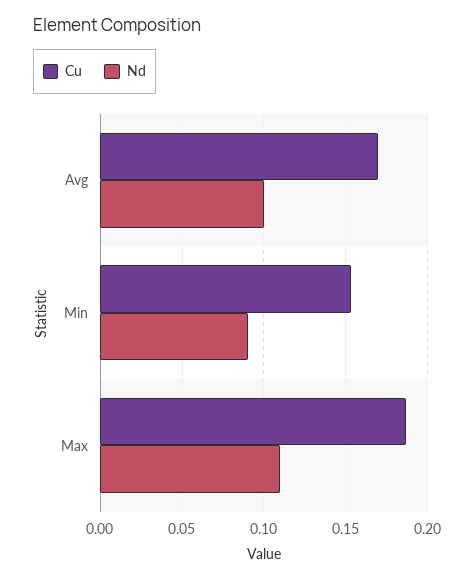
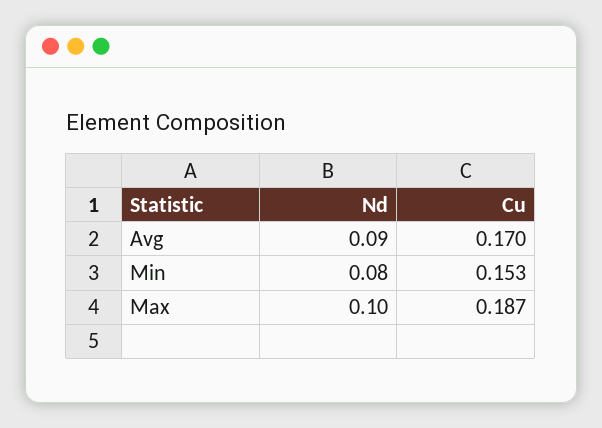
Nd, Avg: 0.1 -> 0.09
Nd, Min: 0.09 -> 0.08
Nd, Max: 0.11 -> 0.1

